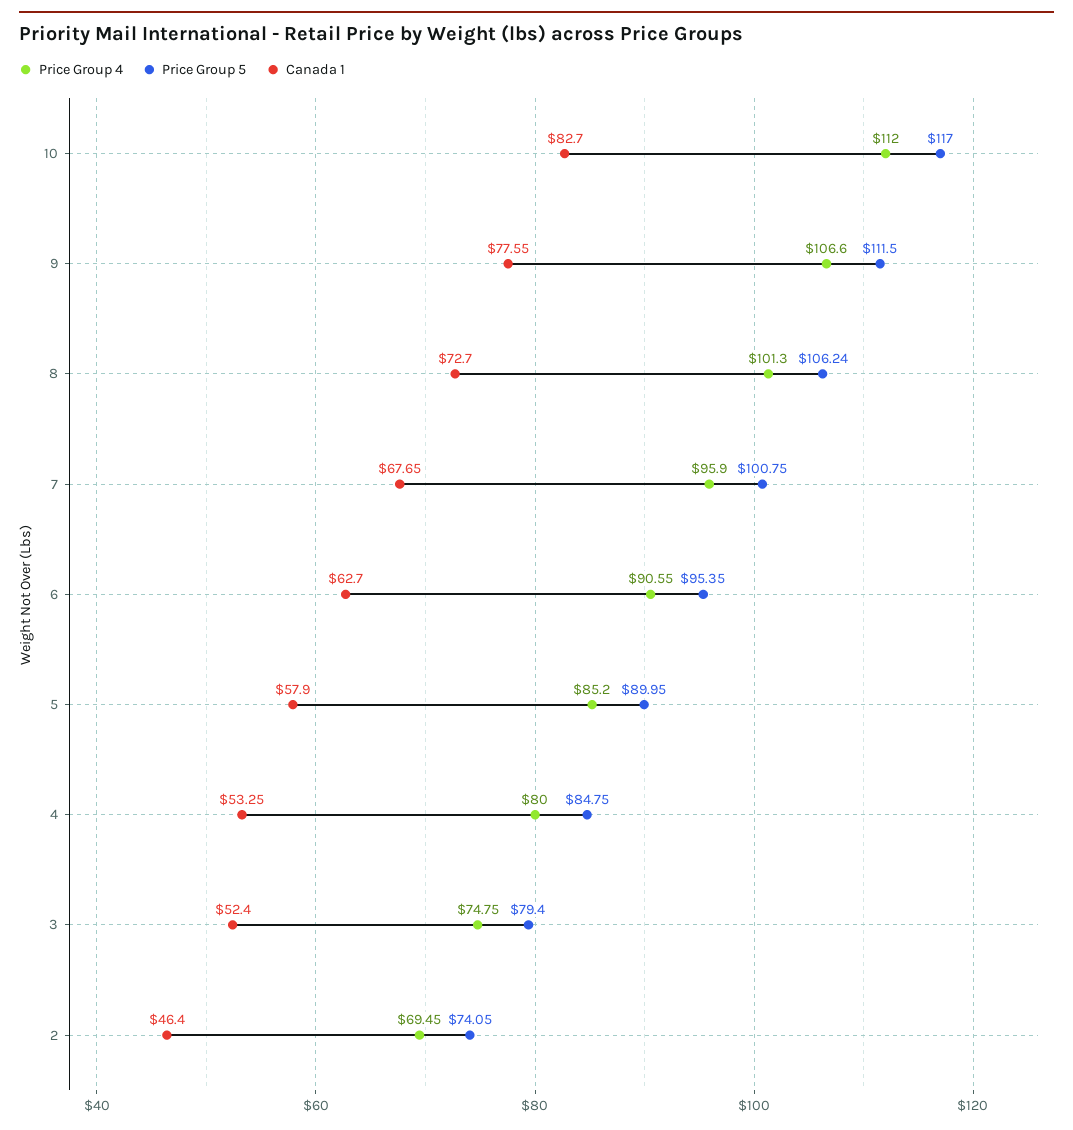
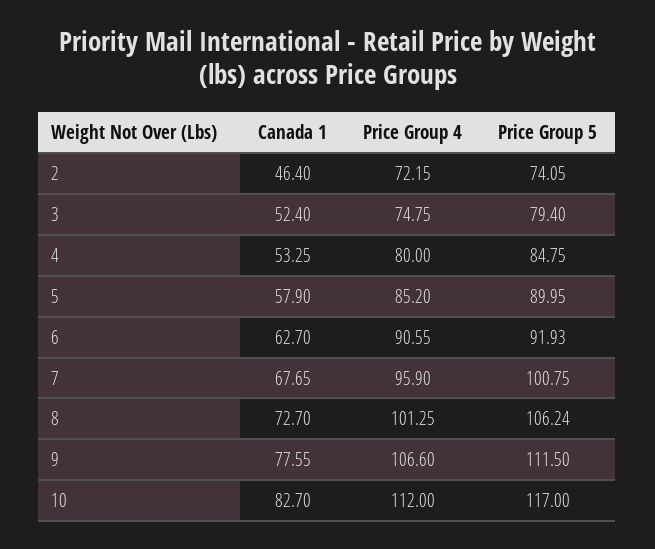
Price Group 4, 8: 101.3 -> 101.25
Price Group 5, 6: 95.35 -> 91.93
Price Group 4, 2: 69.45 -> 72.15

